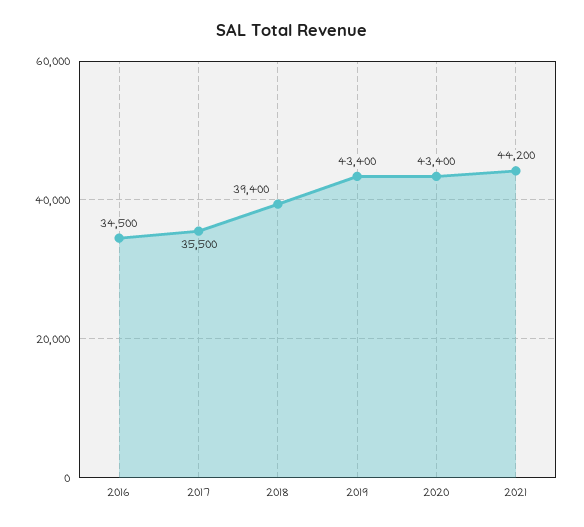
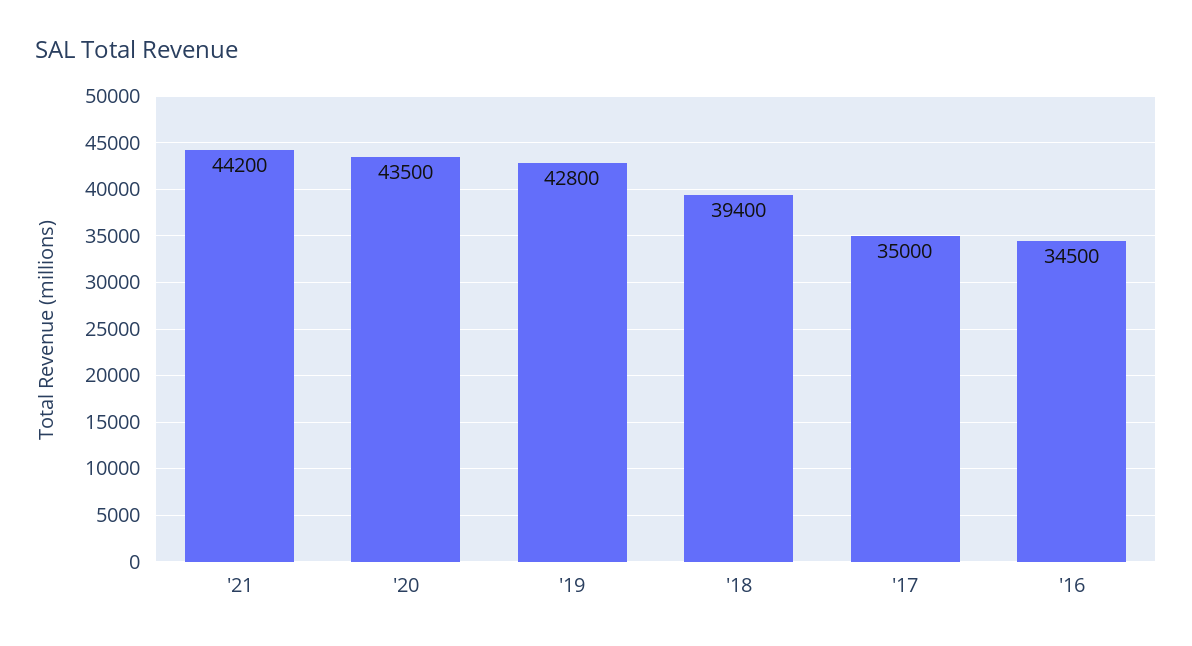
2017: 35500 -> 35000
2019: 43400 -> 42800
2020: 43400 -> 43500

